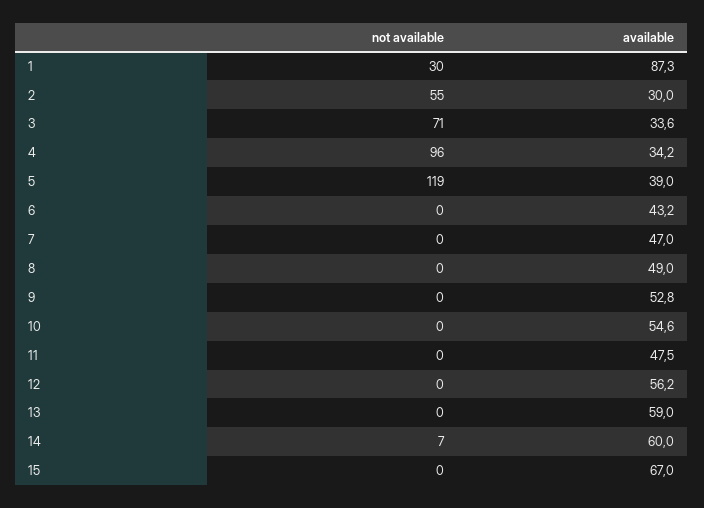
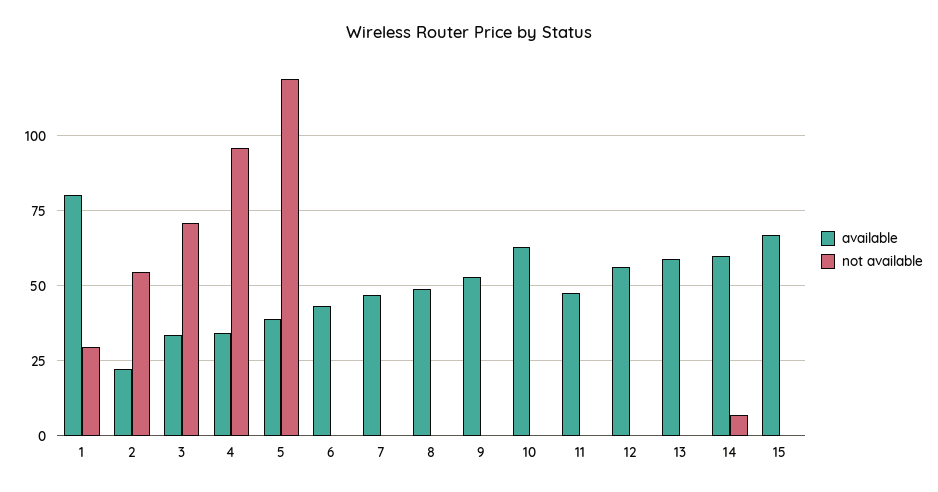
available, 1: 87.3 -> 80
available, 2: 30 -> 22.5
available, 10: 54.6 -> 62.5

